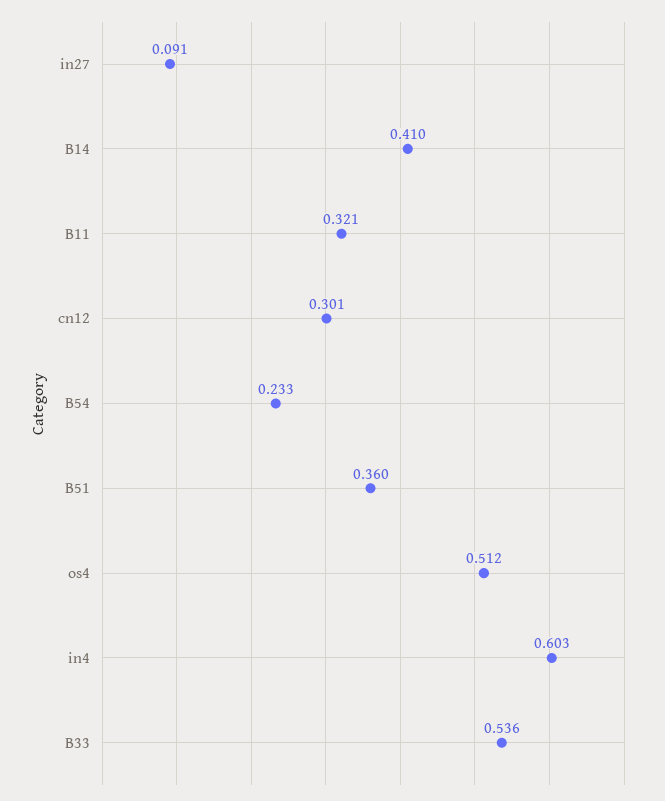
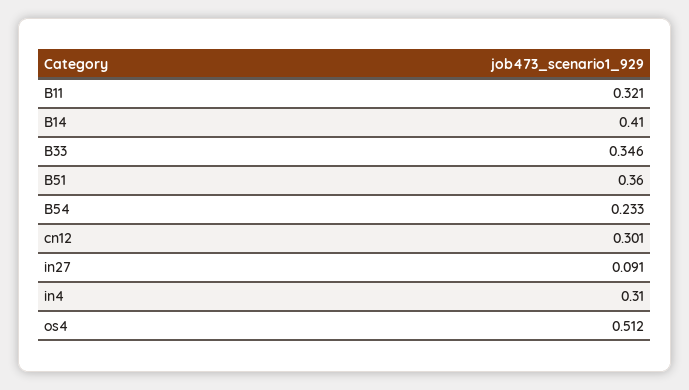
in4: 0.603 -> 0.31
B33: 0.536 -> 0.346

